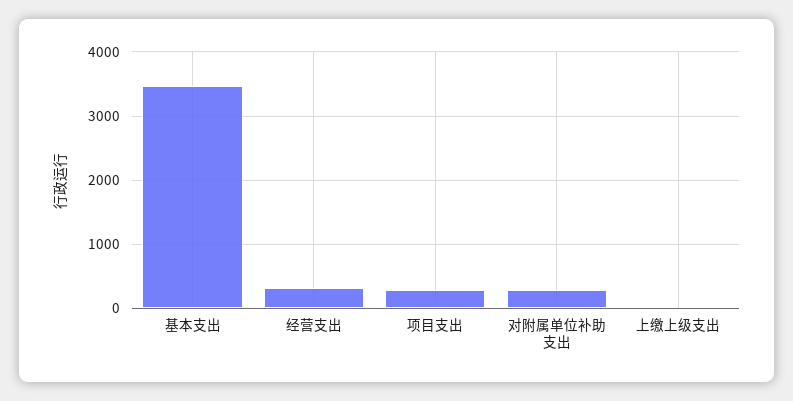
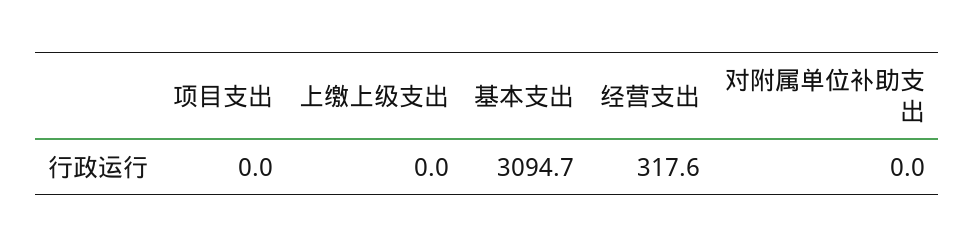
基本支出: 3500 -> 3094.7
项目支出: 300 -> 0
对附属单位补助支出: 300 -> 0

